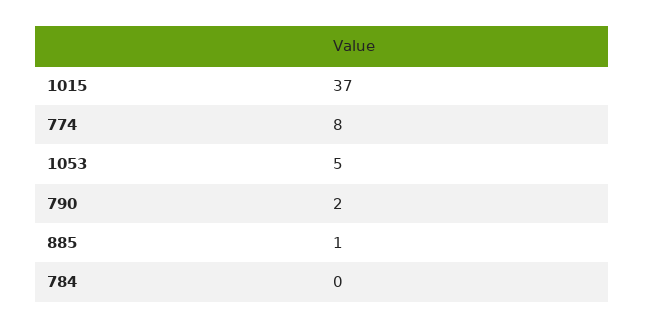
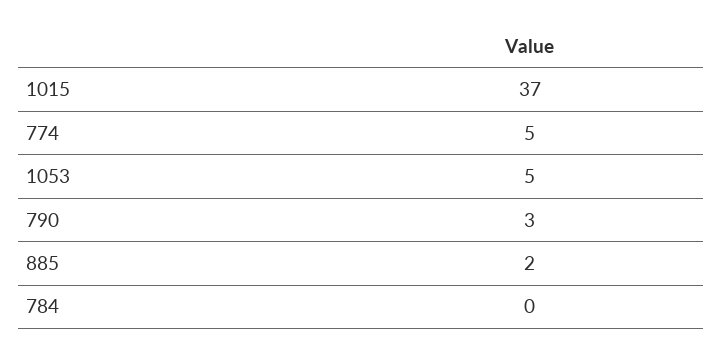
774: 8 -> 5
790: 2 -> 3
885: 1 -> 2

